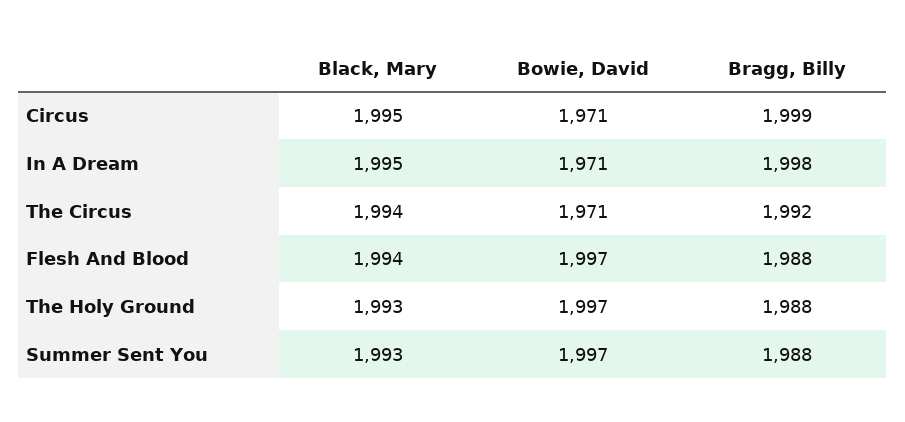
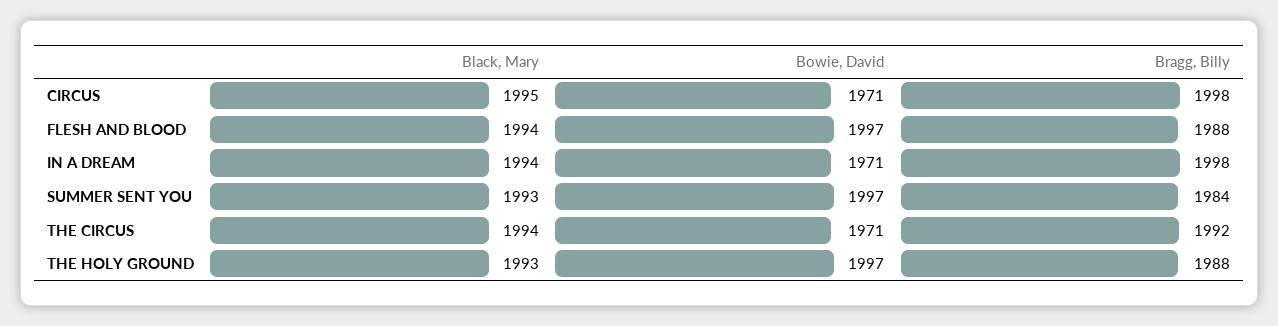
Bragg, Billy, Circus: 1999 -> 1998
Black, Mary, In A Dream: 1995 -> 1994
Bragg, Billy, Summer Sent You: 1988 -> 1984

